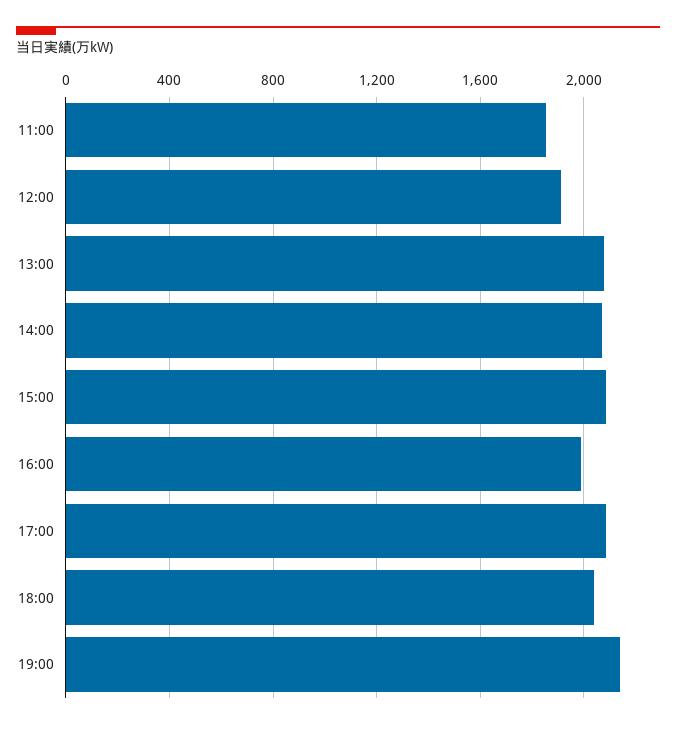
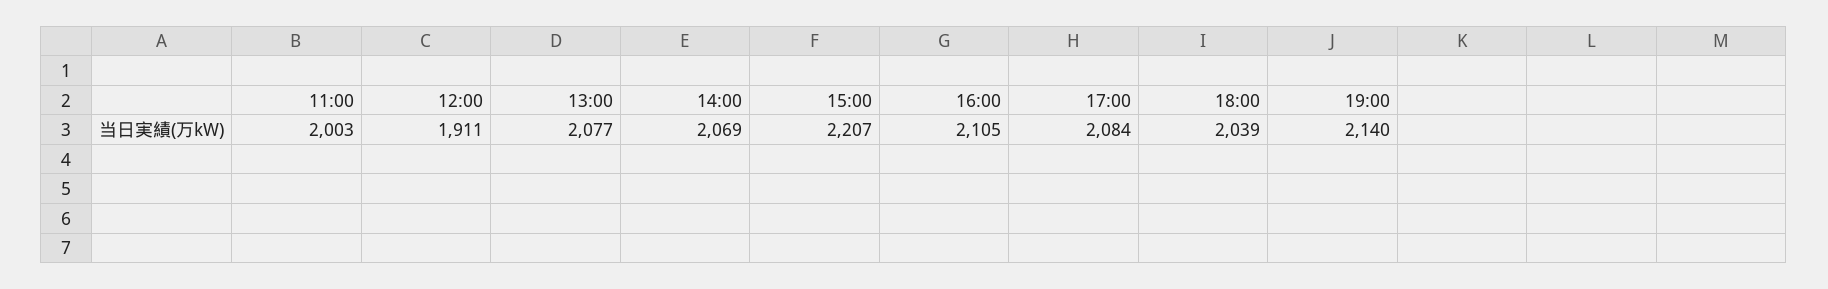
11:00: 1850 -> 2003
15:00: 2100 -> 2207
16:00: 2000 -> 2105

